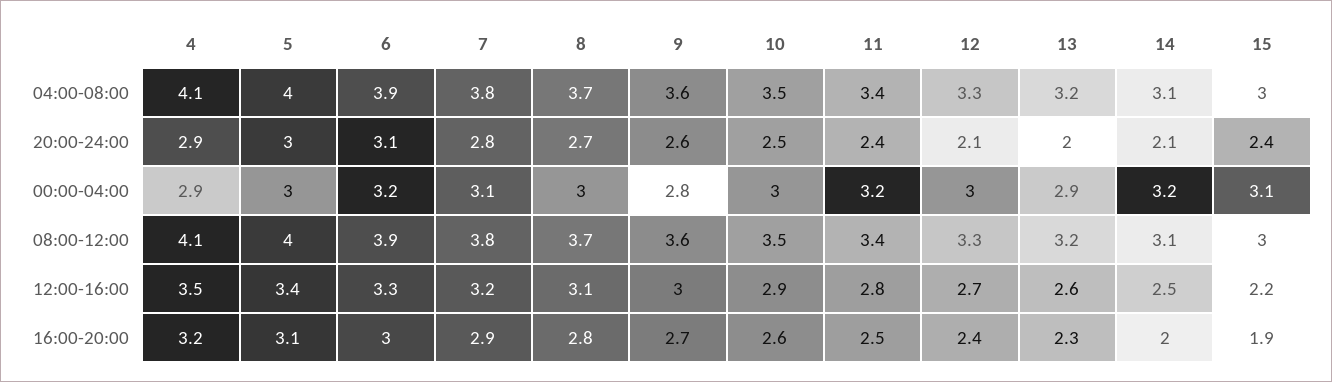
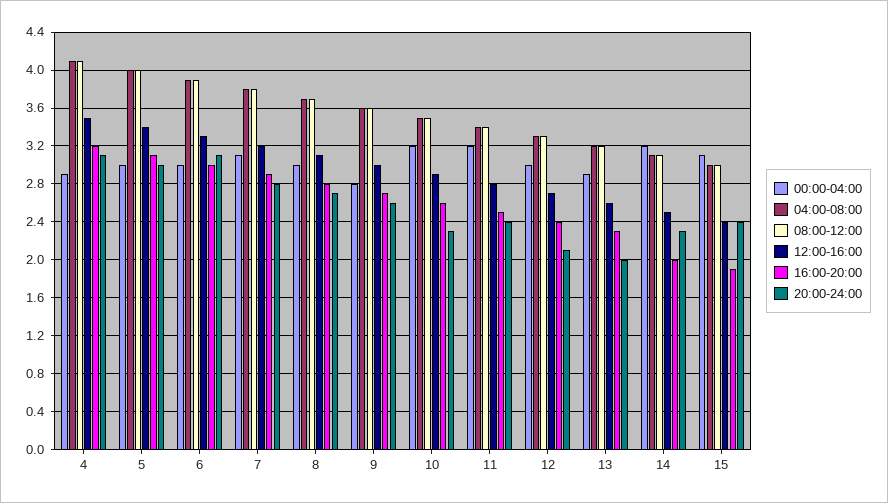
20:00-24:00, 4: 2.9 -> 3.1
20:00-24:00, 10: 2.5 -> 2.3
20:00-24:00, 14: 2.1 -> 2.3
00:00-04:00, 6: 3.2 -> 3
00:00-04:00, 10: 3 -> 3.2
12:00-16:00, 15: 2.2 -> 2.4

